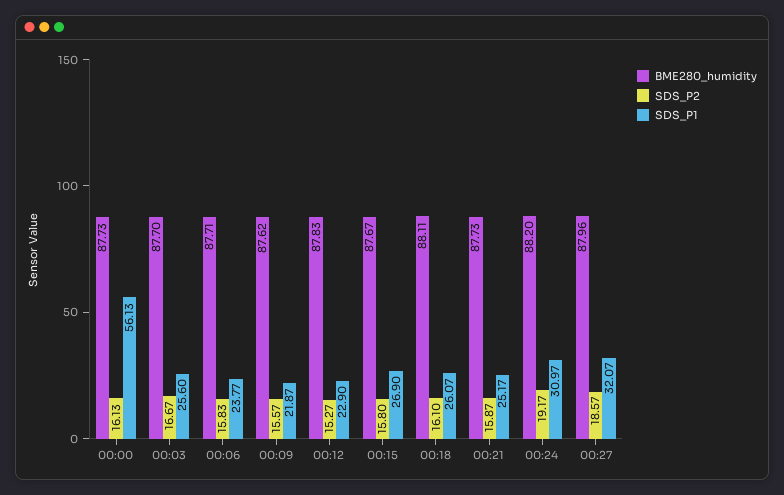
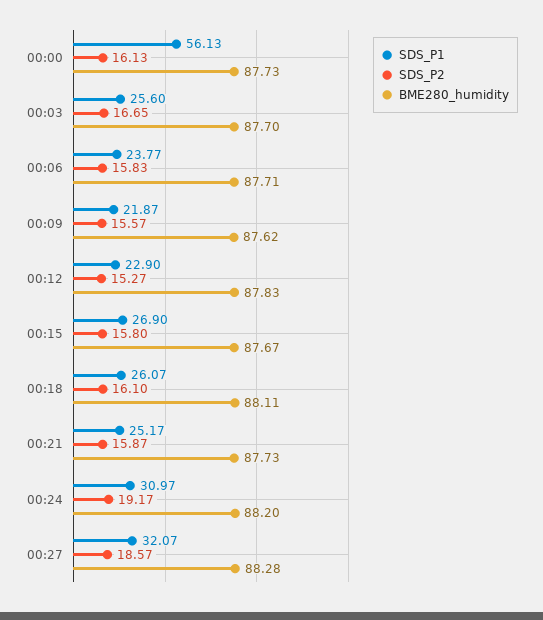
SDS_P2, 00:03: 16.67 -> 16.65
BME280_humidity, 00:27: 87.96 -> 88.28

